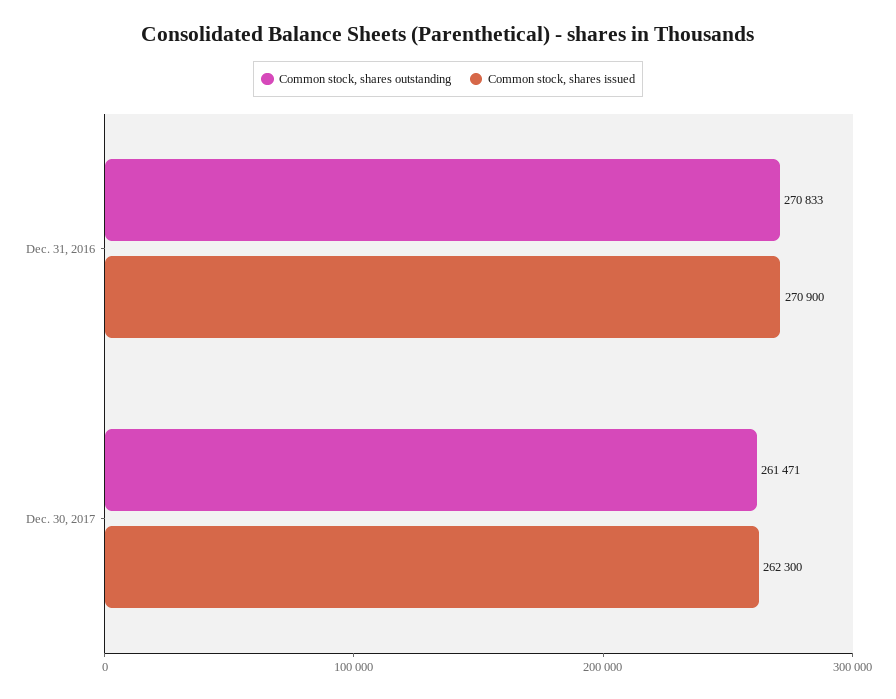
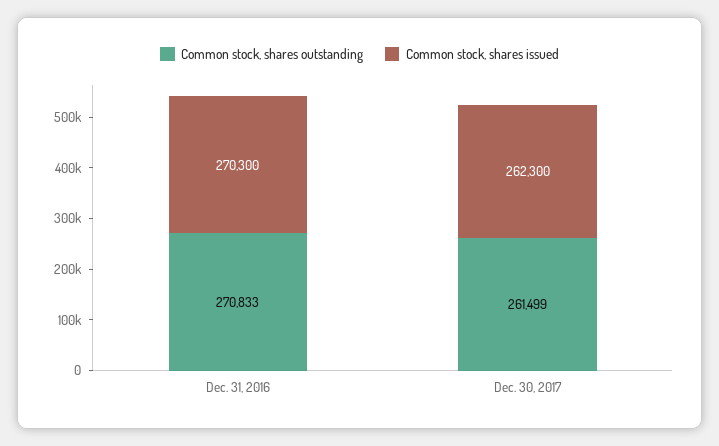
Common stock, shares issued, Dec. 31, 2016: 270900 -> 270300
Common stock, shares outstanding, Dec. 30, 2017: 261471 -> 261499

